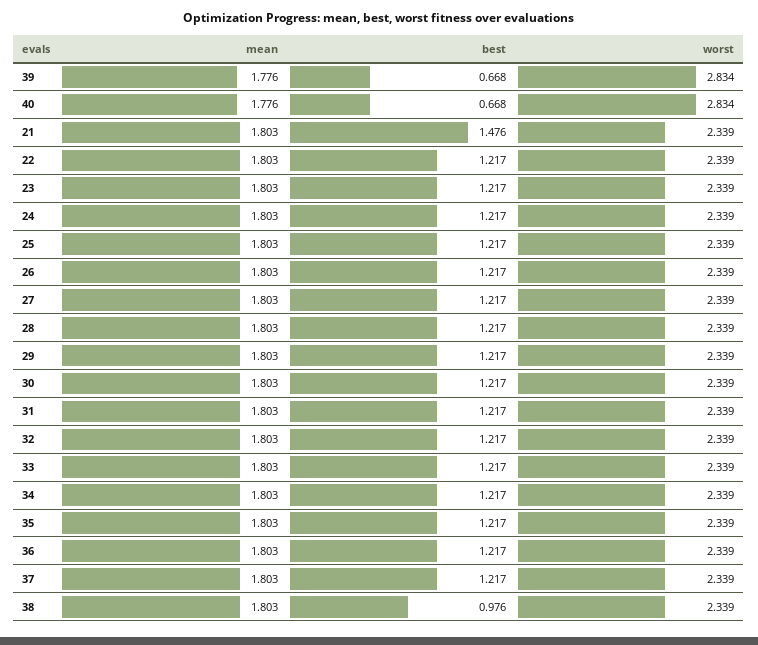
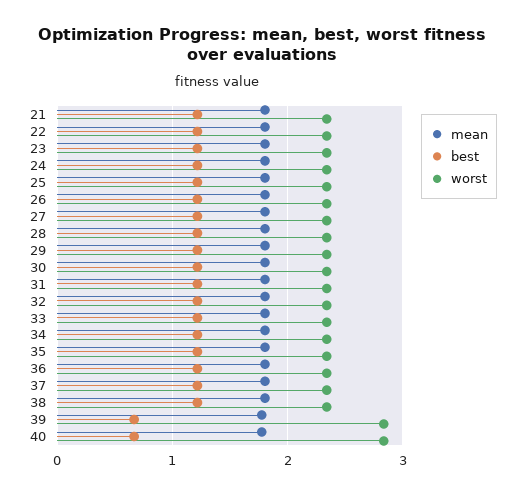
best, 21: 1.476 -> 1.2
best, 38: 0.976 -> 1.2

